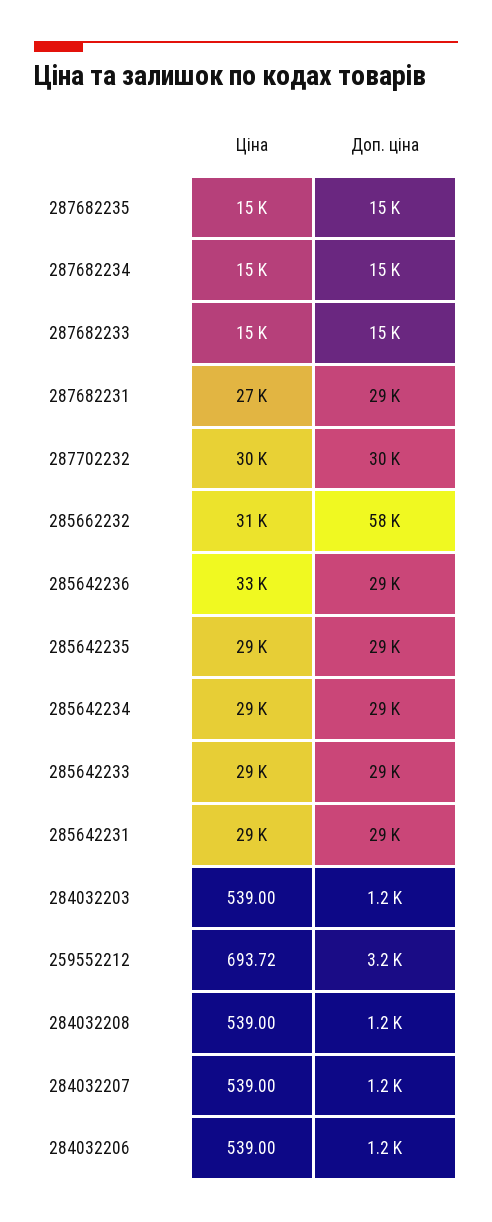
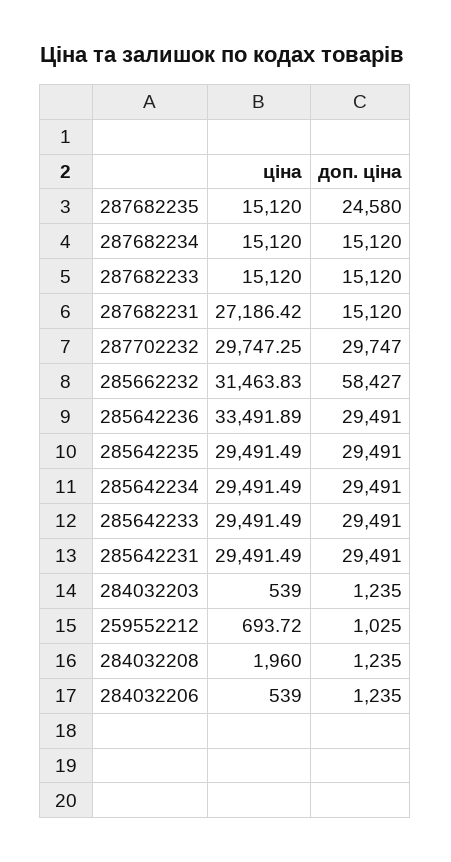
Доп. ціна, 287682235: 15000 -> 24580
Доп. ціна, 287682231: 29000 -> 15120
Доп. ціна, 259552212: 3200 -> 1025
Ціна, 284032208: 539 -> 1960
Ціна, 284032207: 539 -> none
Доп. ціна, 284032207: 1200 -> none

